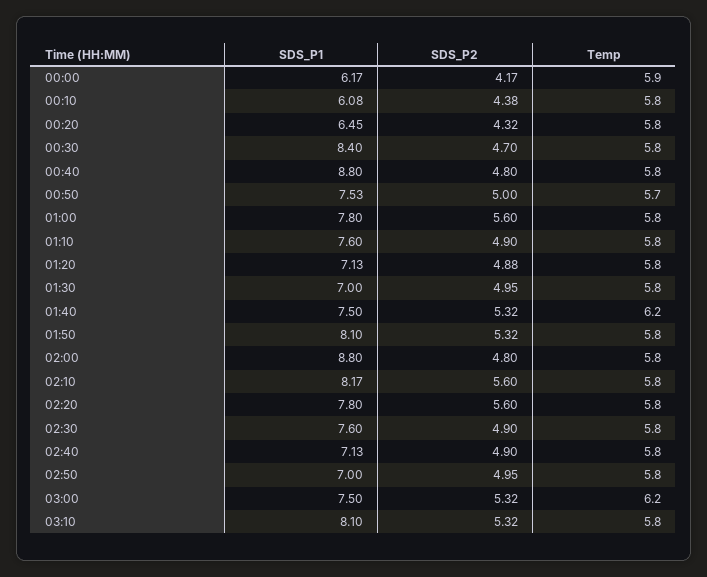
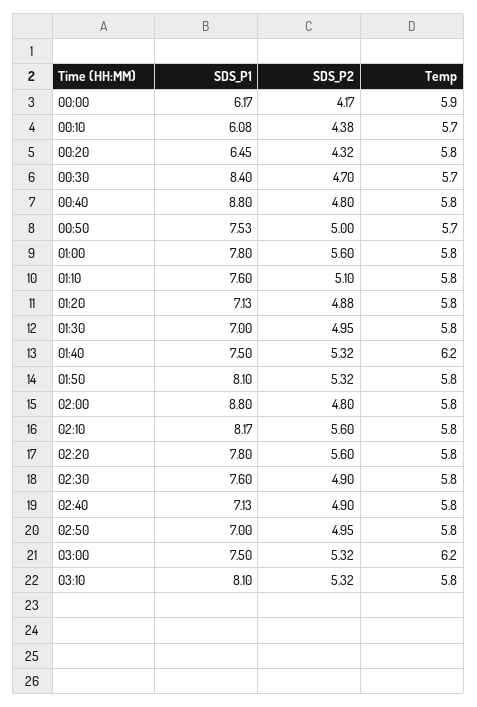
Temp, 00:10: 5.8 -> 5.7
Temp, 00:30: 5.8 -> 5.7
SDS_P2, 01:10: 4.9 -> 5.1

